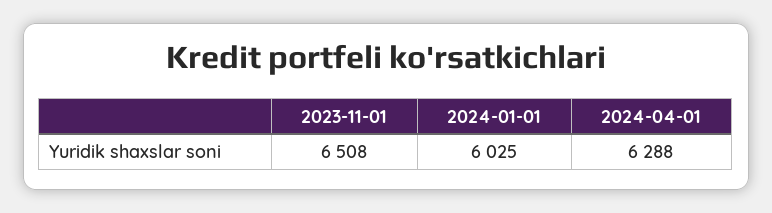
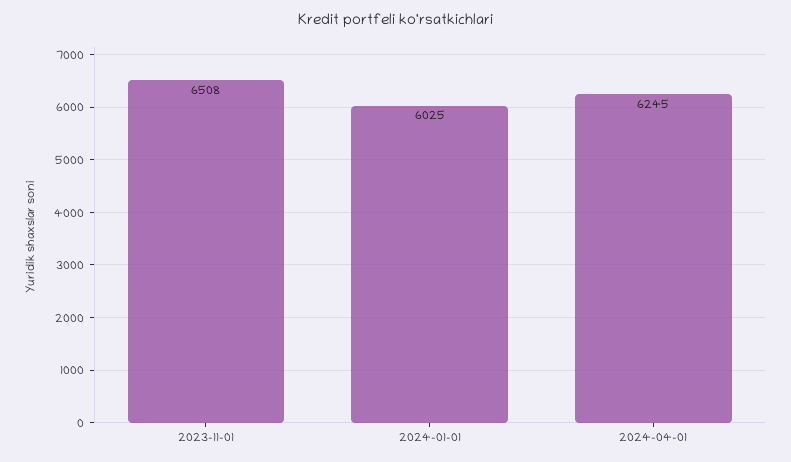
2024-04-01: 6288 -> 6245

